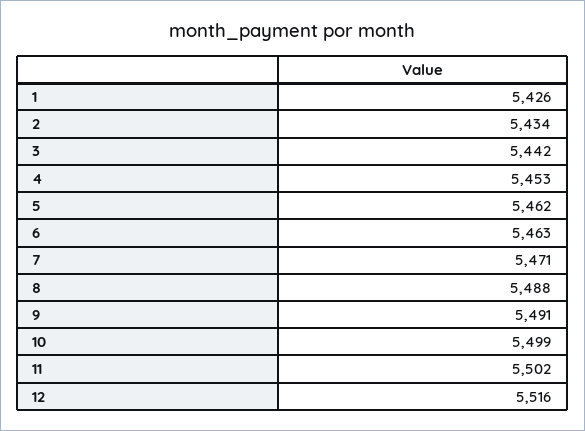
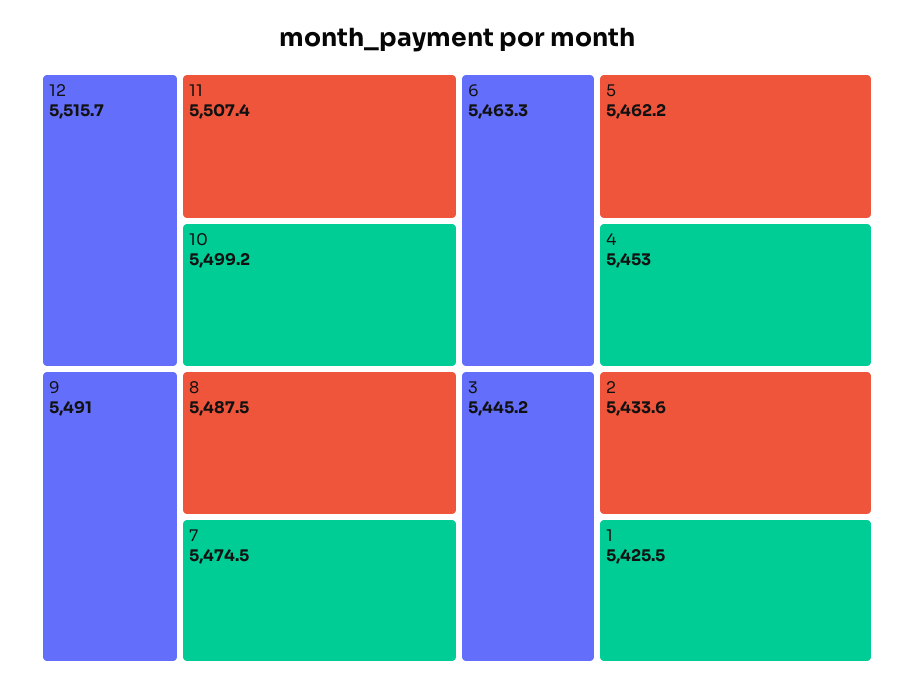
3: 5442 -> 5445.2
7: 5471 -> 5474.5
11: 5502 -> 5507.4

